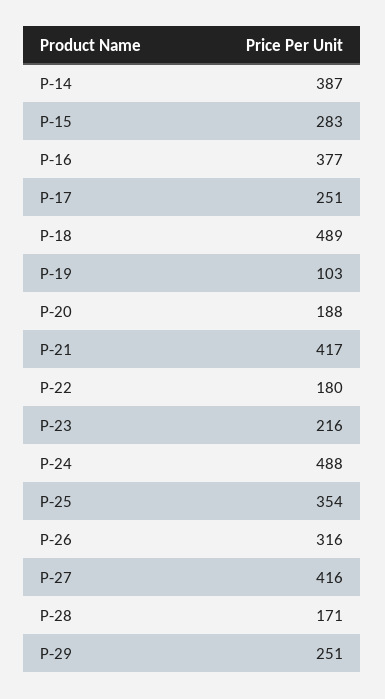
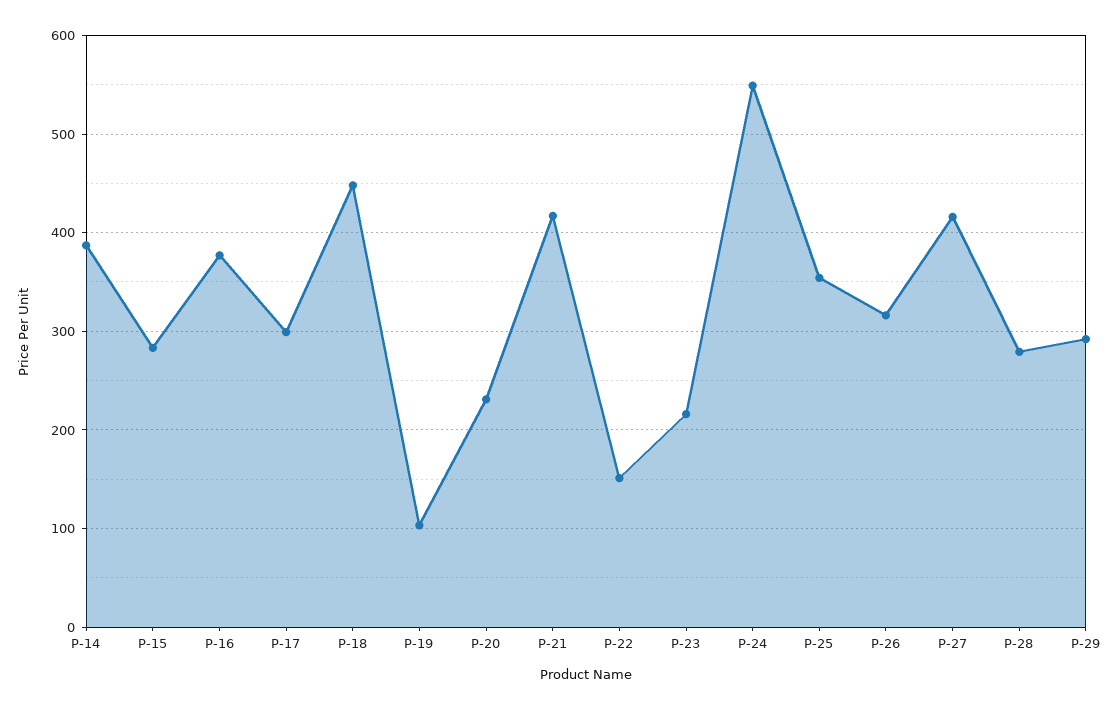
P-17: 251 -> 300
P-18: 489 -> 450
P-20: 188 -> 230
P-22: 180 -> 150
P-24: 488 -> 550
P-28: 171 -> 280
P-29: 251 -> 290

